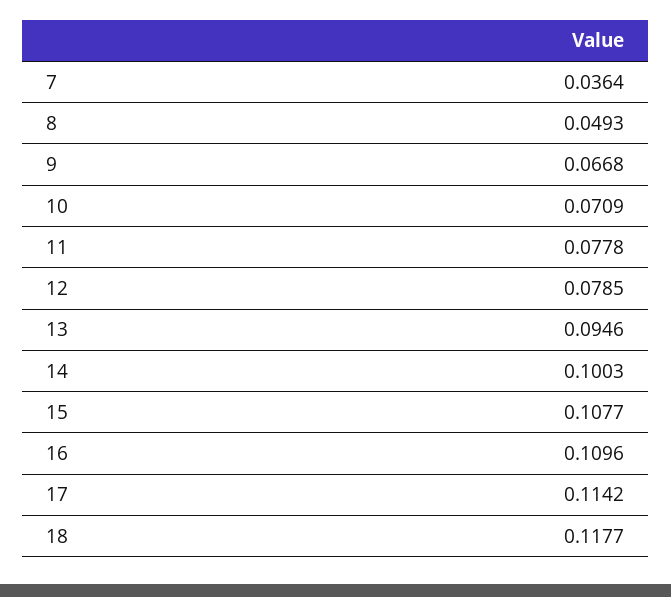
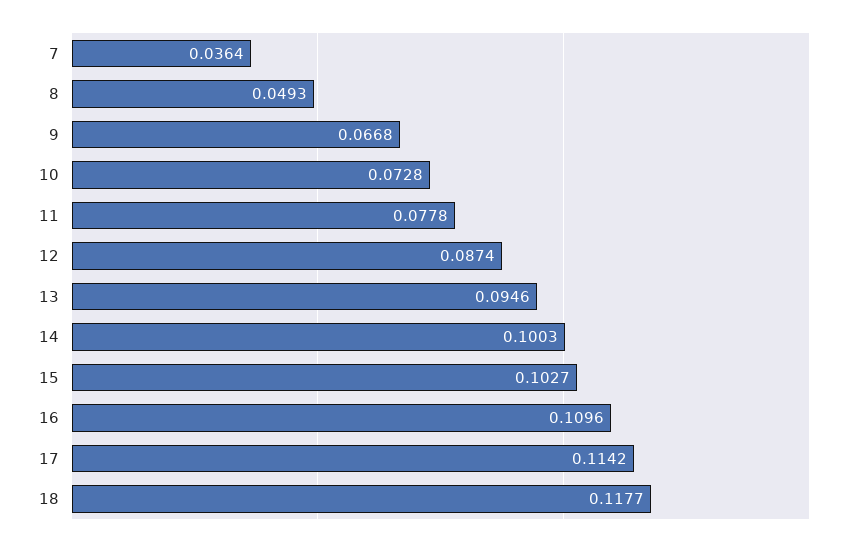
10: 0.0709 -> 0.0728
12: 0.0785 -> 0.0874
15: 0.1077 -> 0.1027

